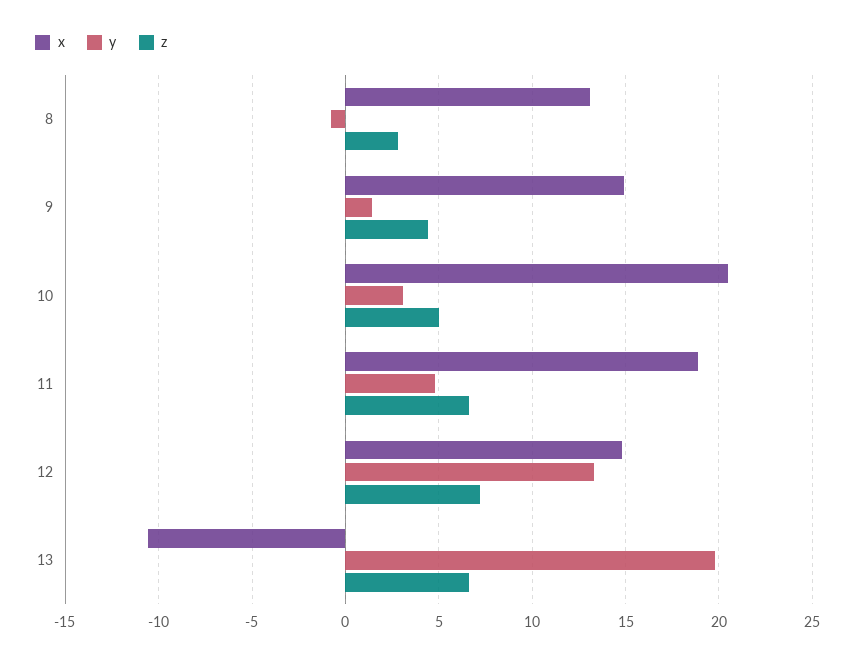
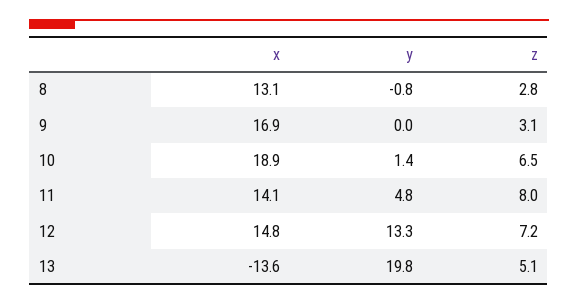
x, 9: 15 -> 16.9
y, 9: 1.5 -> 0
z, 9: 4.5 -> 3.1
x, 10: 20.5 -> 18.9
y, 10: 3 -> 1.4
z, 10: 5 -> 6.5
x, 11: 19 -> 14.1
z, 11: 6.5 -> 8
x, 13: -10.5 -> -13.6
z, 13: 6.5 -> 5.1

